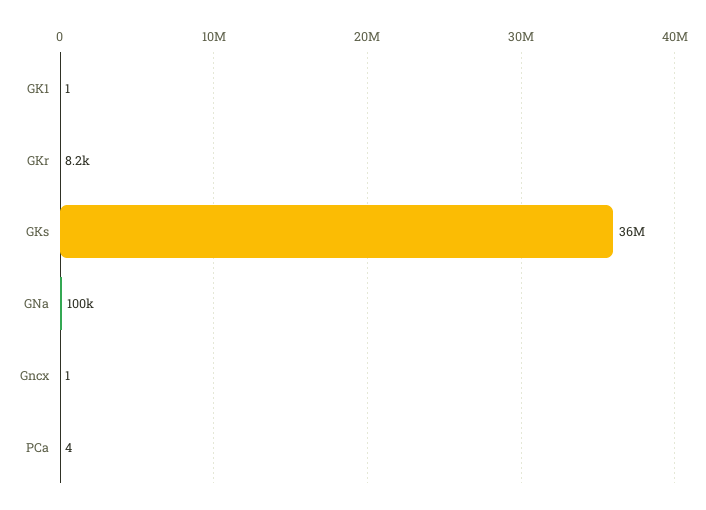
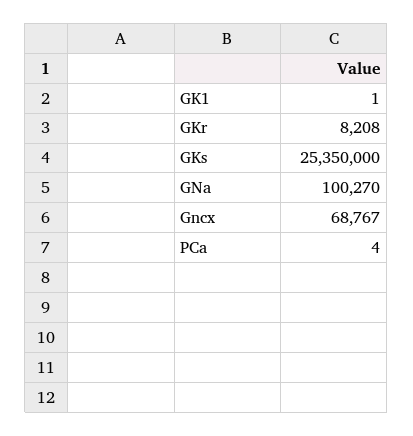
GKs: 36000000 -> 25350000
Gncx: 1 -> 68767

